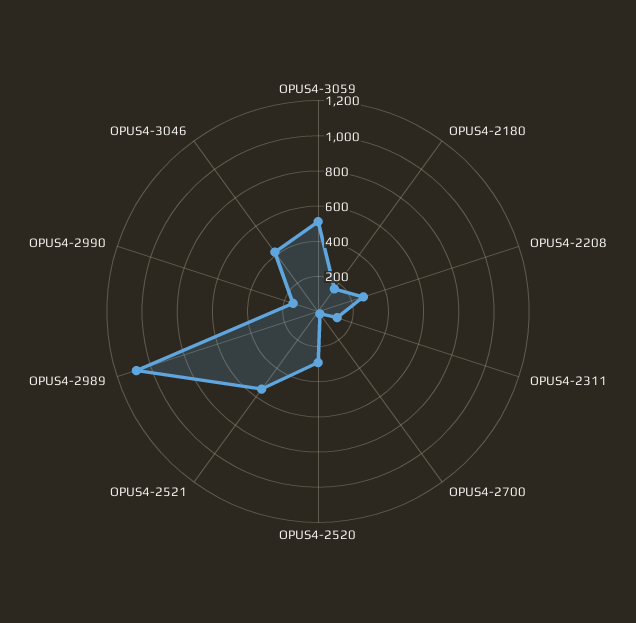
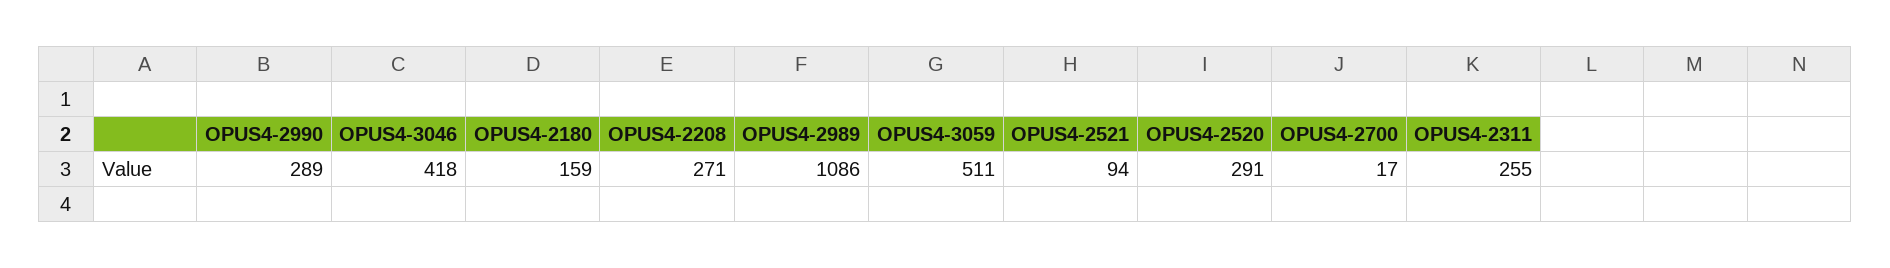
OPUS4-2311: 100 -> 255
OPUS4-2521: 550 -> 94
OPUS4-2990: 150 -> 289

